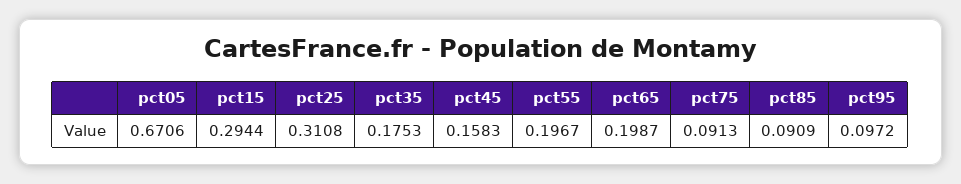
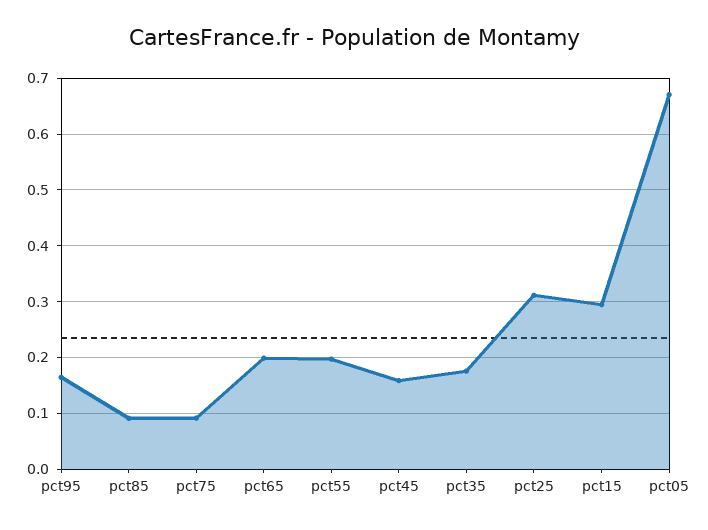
pct95: 0.0972 -> 0.16

